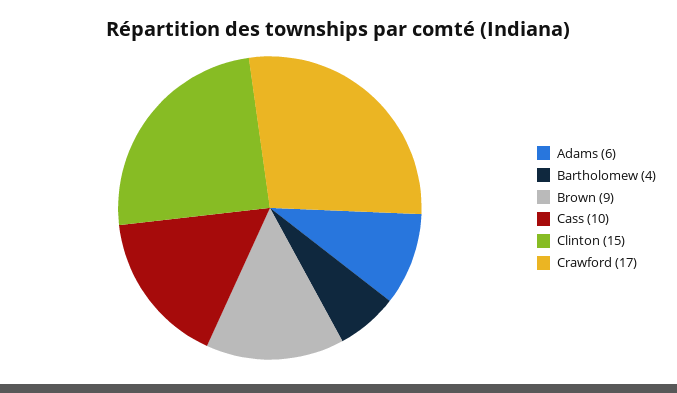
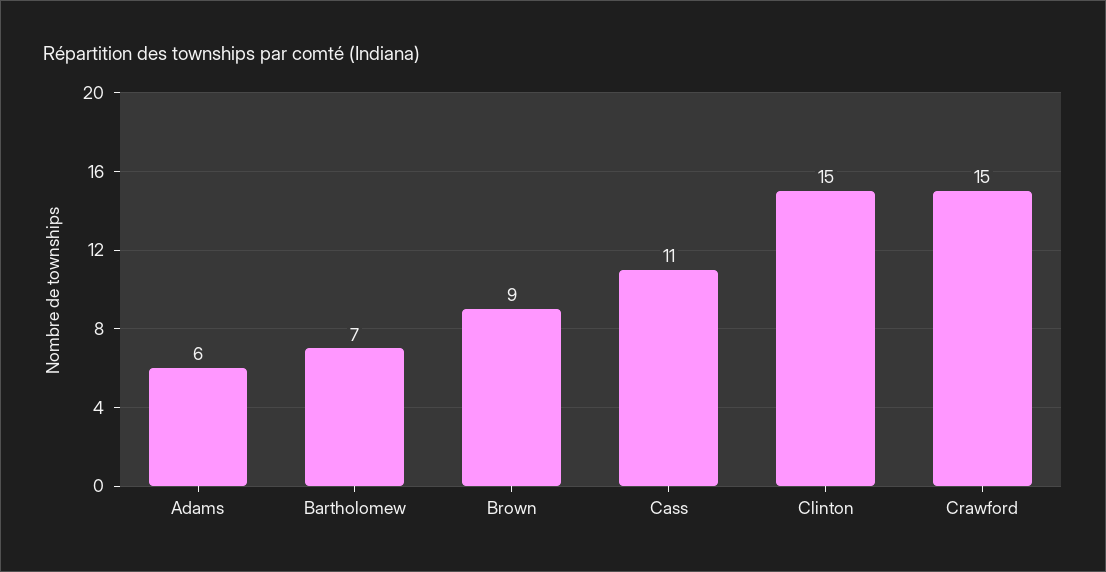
Bartholomew: 4 -> 7
Cass: 10 -> 11
Crawford: 17 -> 15

